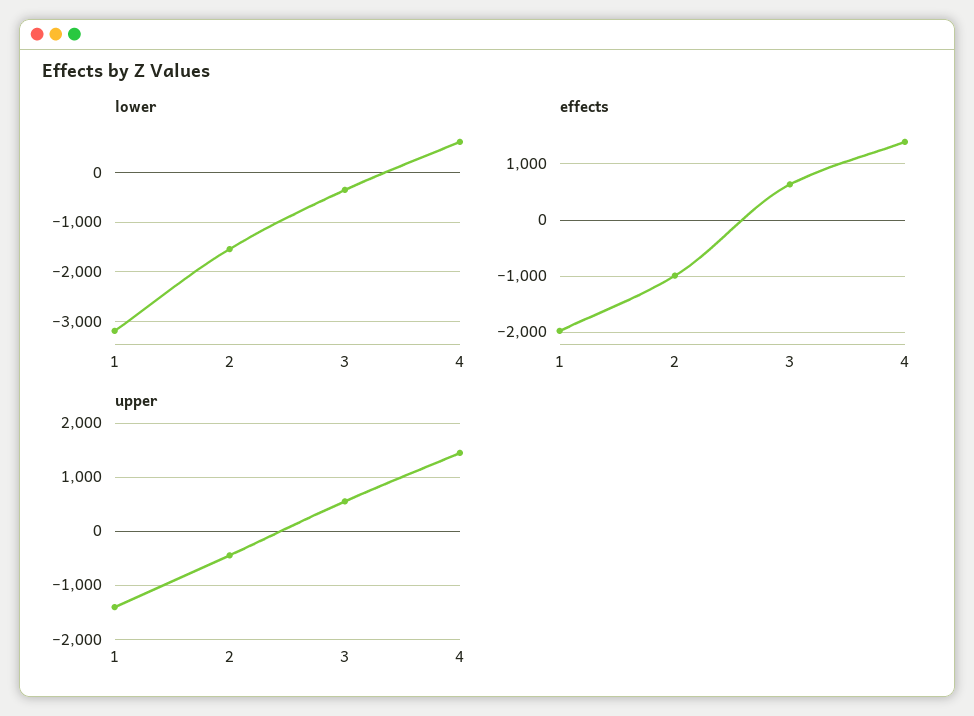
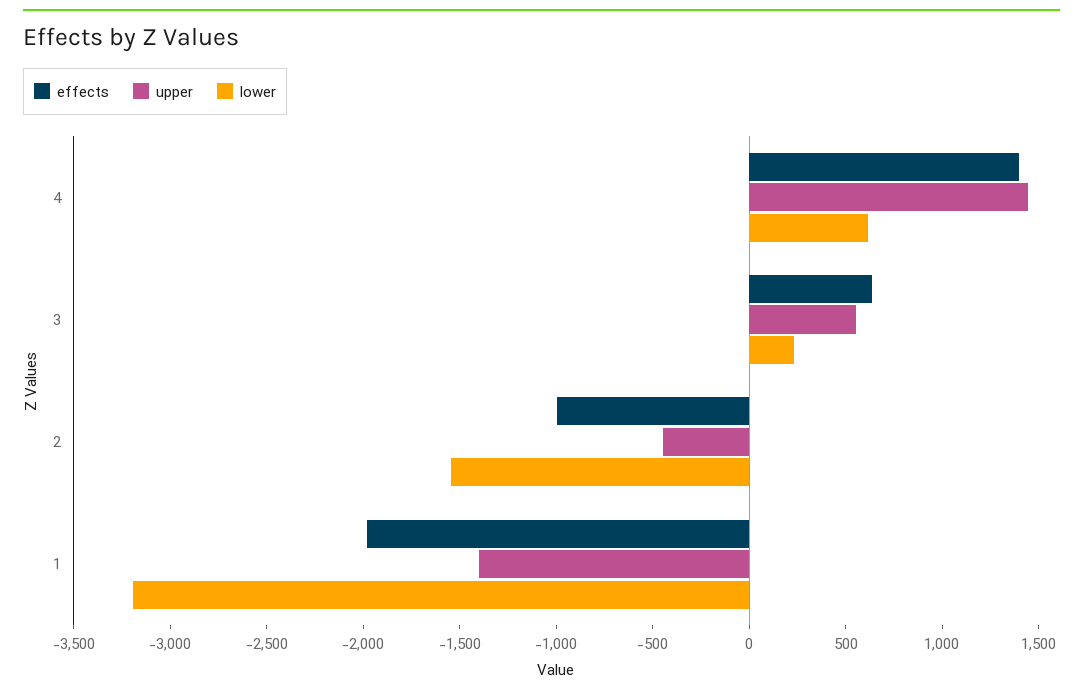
lower, 3: -400 -> 200

